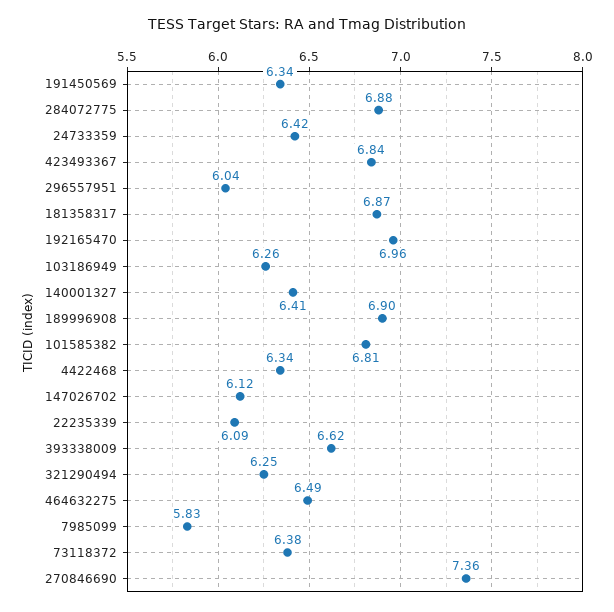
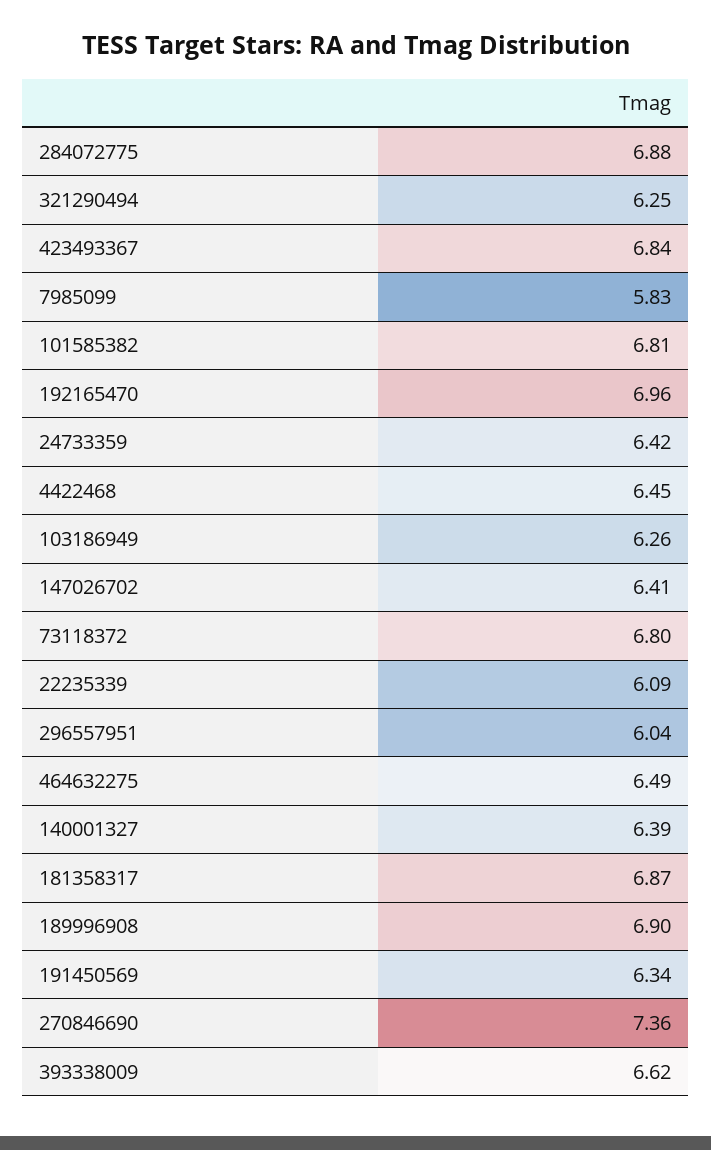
140001327: 6.41 -> 6.39
4422468: 6.34 -> 6.45
147026702: 6.12 -> 6.41
73118372: 6.38 -> 6.8

